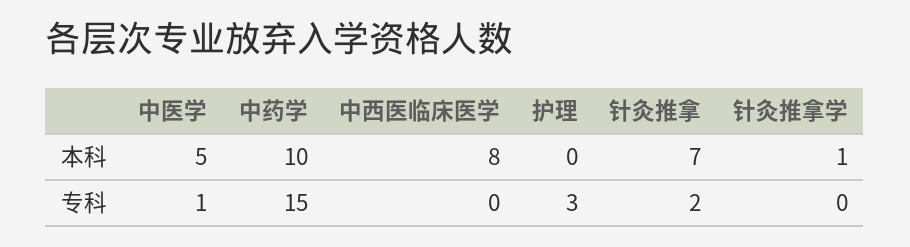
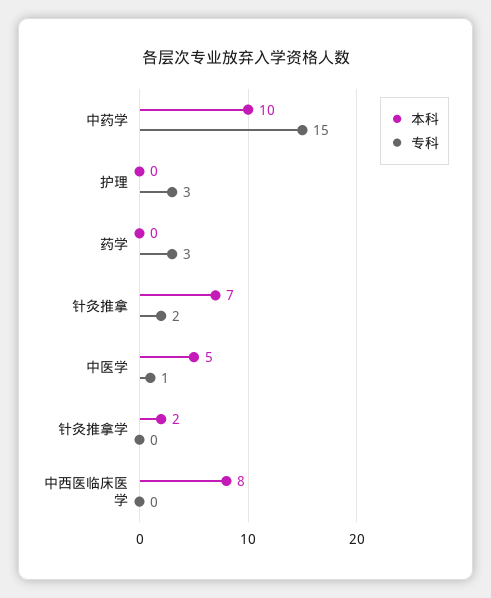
本科, 针灸推拿学: 1 -> 2
本科, 药学: none -> 0
专科, 药学: none -> 3

